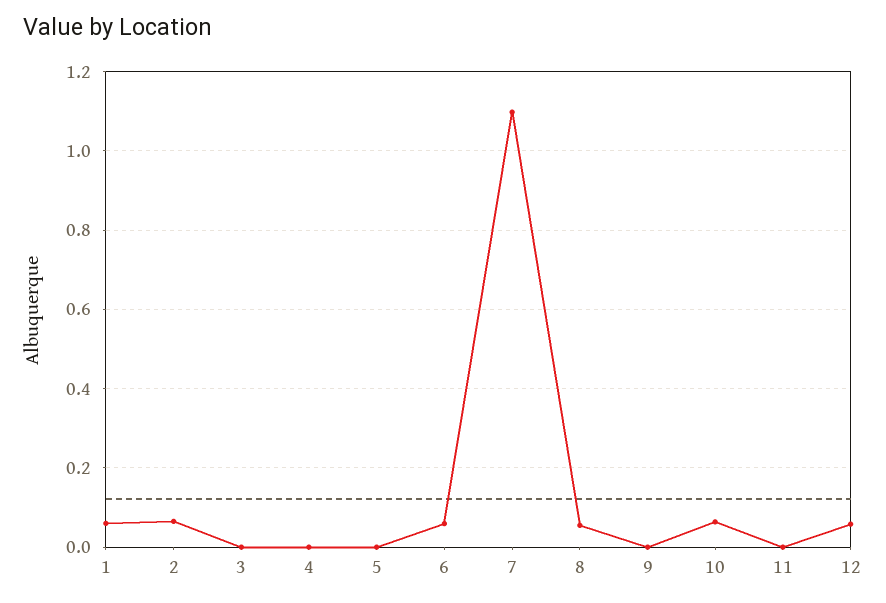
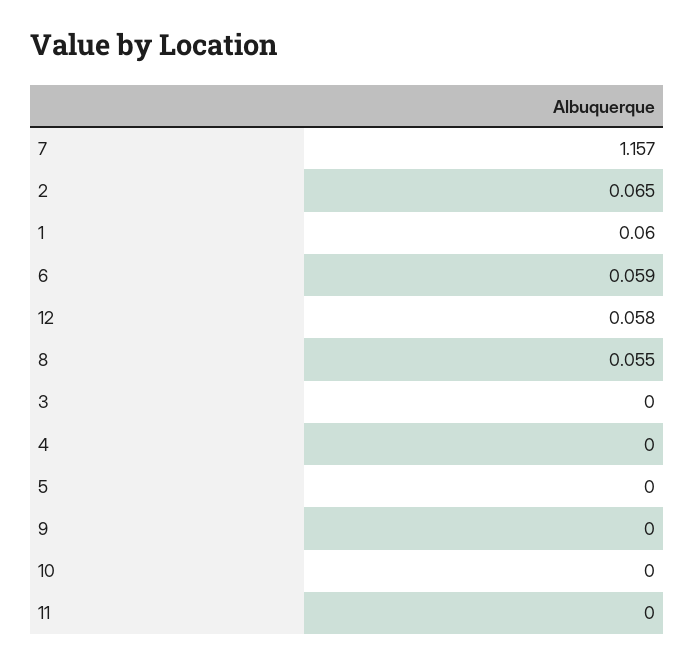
7: 1.1 -> 1.157
10: 0.06 -> 0

